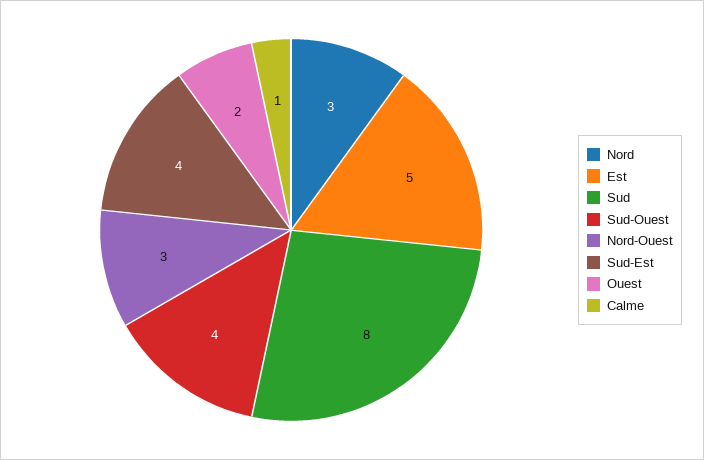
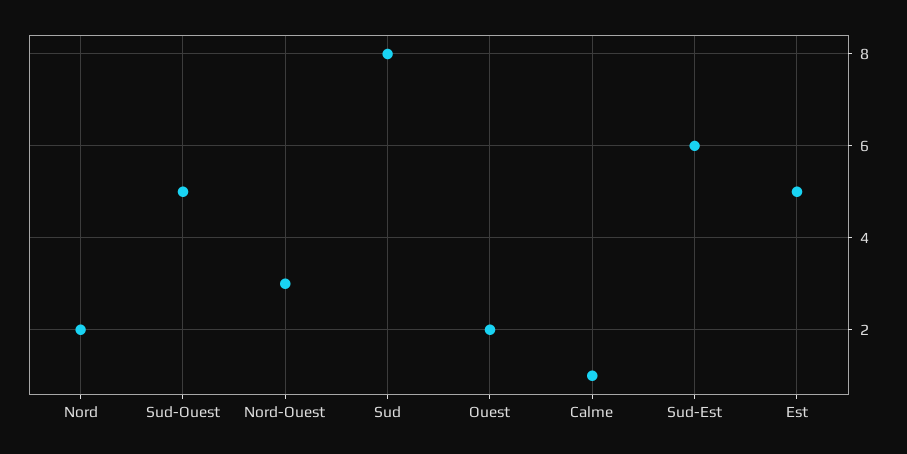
Nord: 3 -> 2
Sud-Ouest: 4 -> 5
Sud-Est: 4 -> 6

